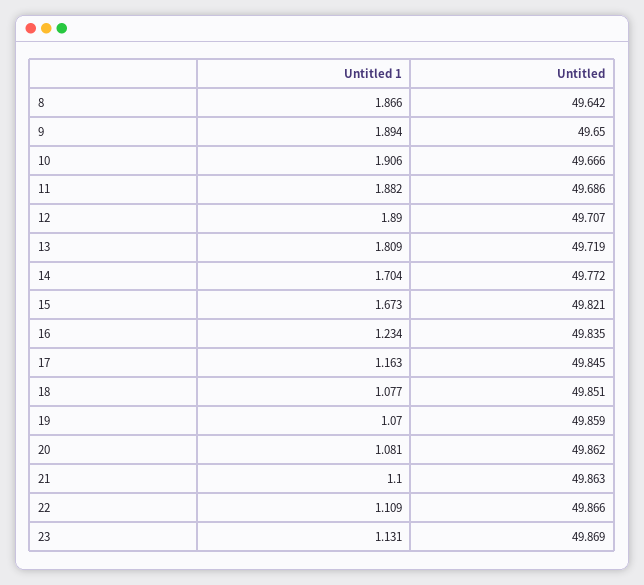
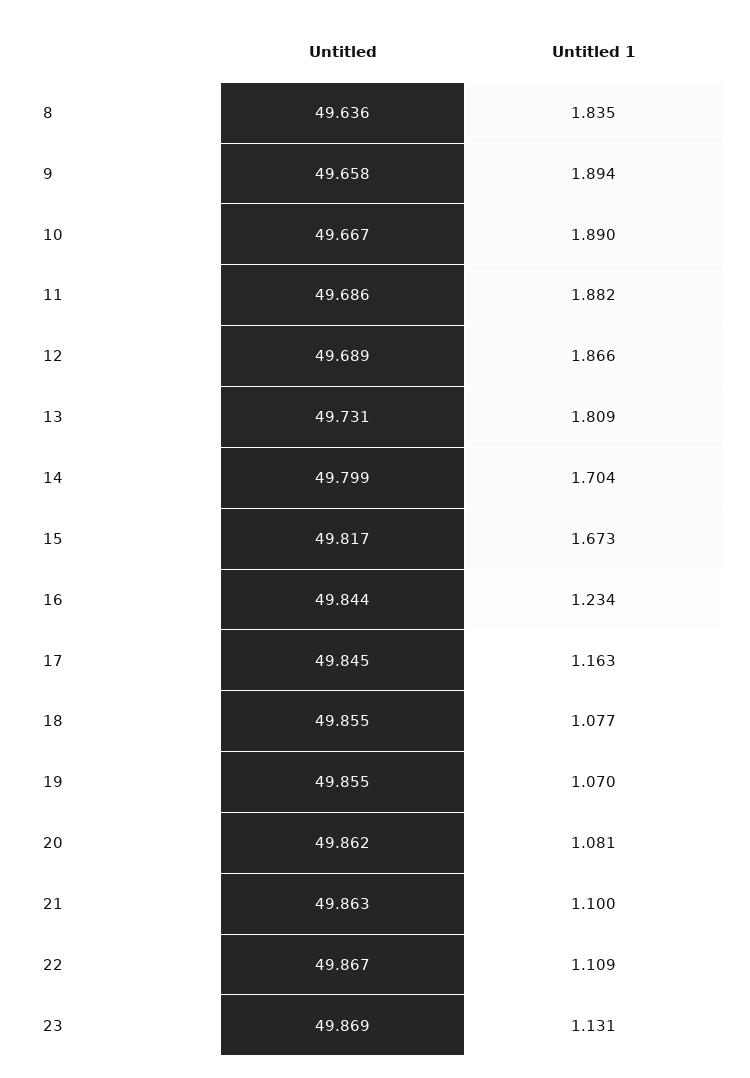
Untitled 1, 8: 1.866 -> 1.835
Untitled, 8: 49.642 -> 49.636
Untitled, 9: 49.65 -> 49.658
Untitled 1, 10: 1.906 -> 1.89
Untitled, 10: 49.666 -> 49.667
Untitled 1, 12: 1.89 -> 1.866
Untitled, 12: 49.707 -> 49.689
Untitled, 13: 49.719 -> 49.731
Untitled, 14: 49.772 -> 49.799
Untitled, 15: 49.821 -> 49.817
Untitled, 16: 49.835 -> 49.844
Untitled, 18: 49.851 -> 49.855
Untitled, 19: 49.859 -> 49.855
Untitled, 22: 49.866 -> 49.867

